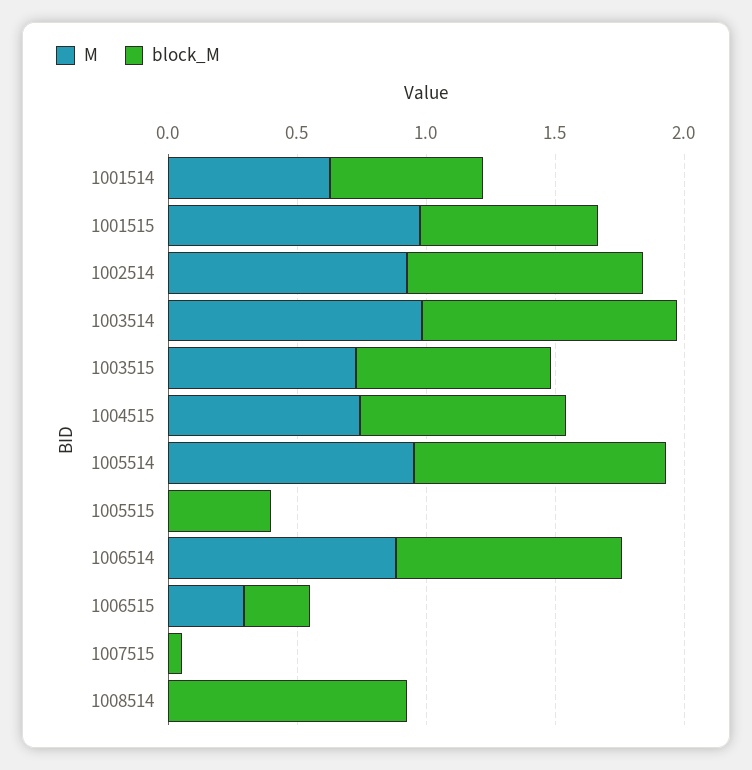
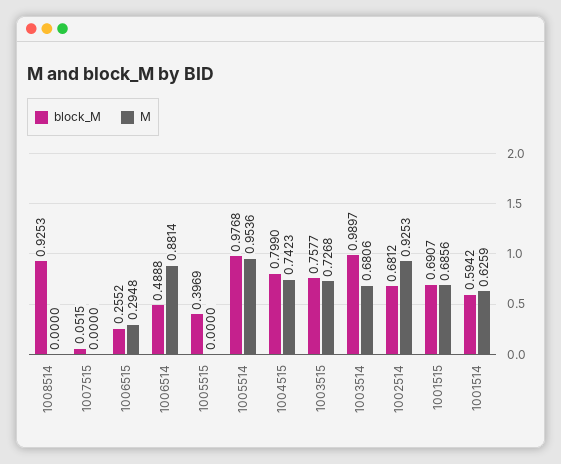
M, 1001515: 1 -> 0.6856
block_M, 1002514: 0.9 -> 0.6812
M, 1003514: 1 -> 0.6806
block_M, 1006514: 0.9 -> 0.4888

